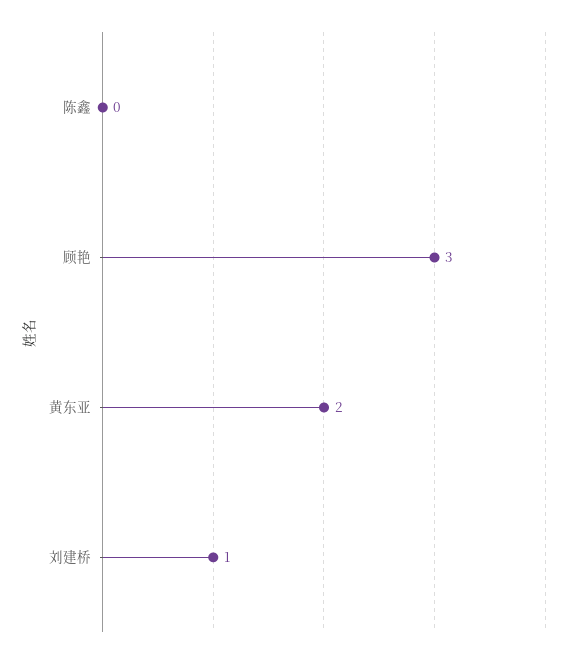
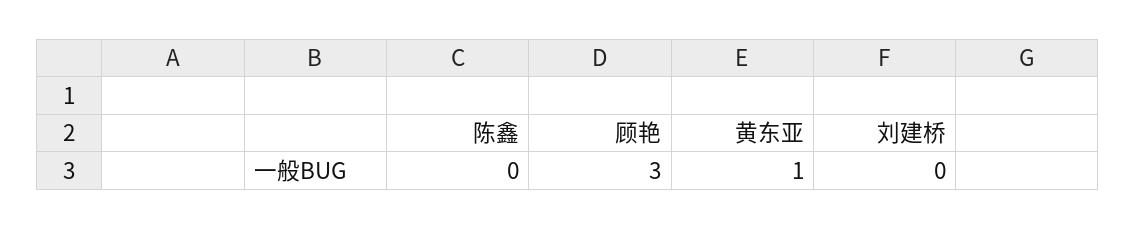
黄东亚: 2 -> 1
刘建桥: 1 -> 0

